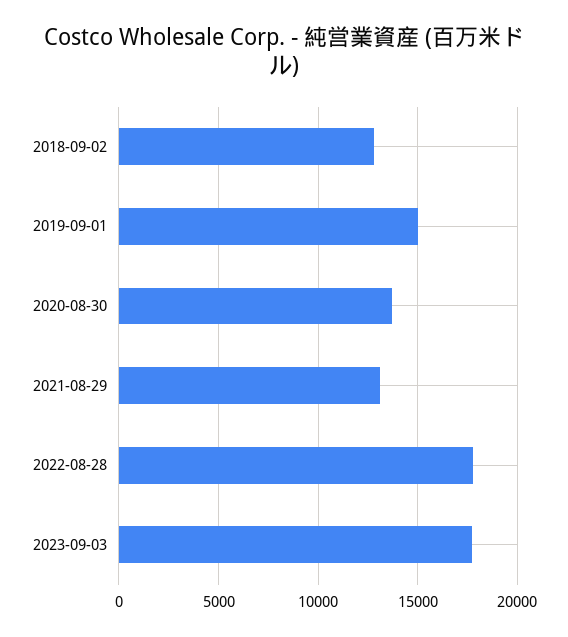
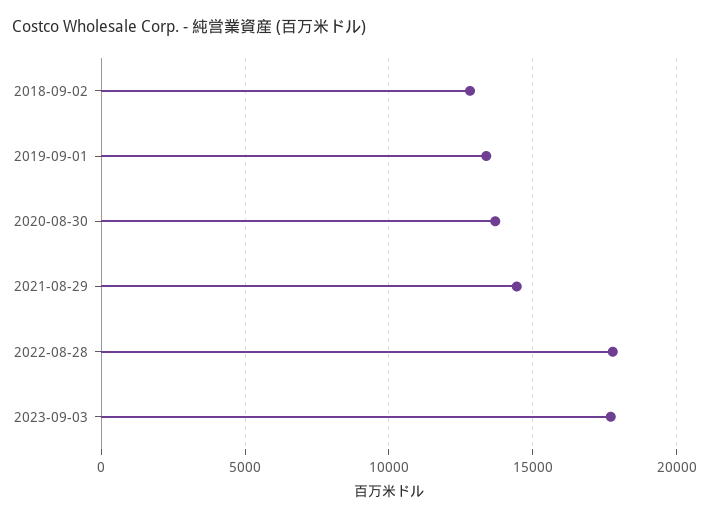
2019-09-01: 15000 -> 13500
2021-08-29: 13000 -> 14500

